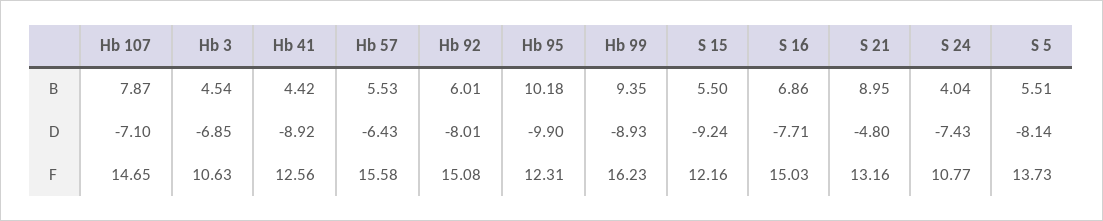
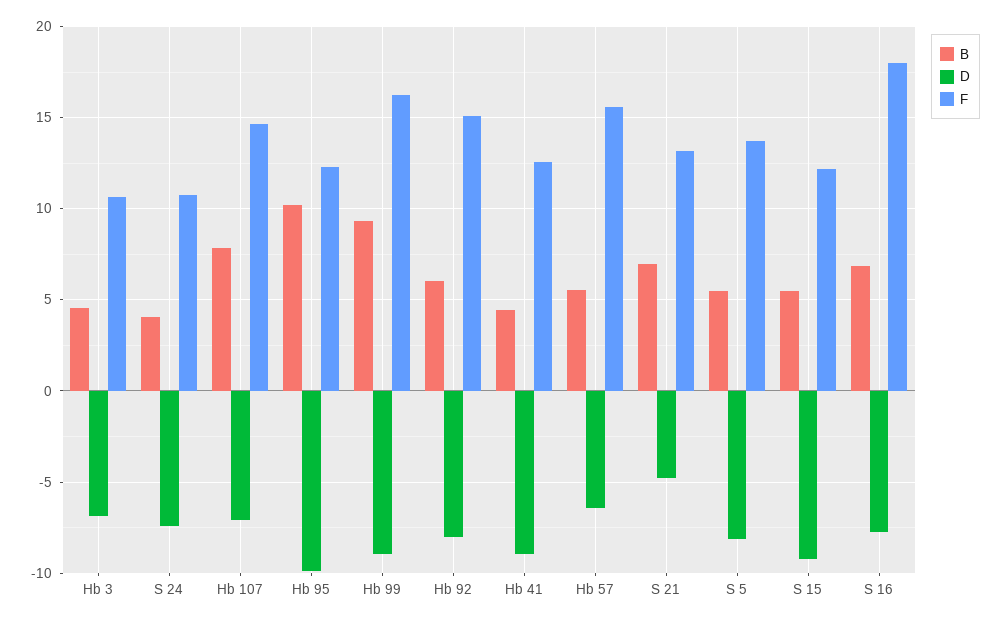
B, S 21: 8.95 -> 7
F, S 16: 15.03 -> 18

